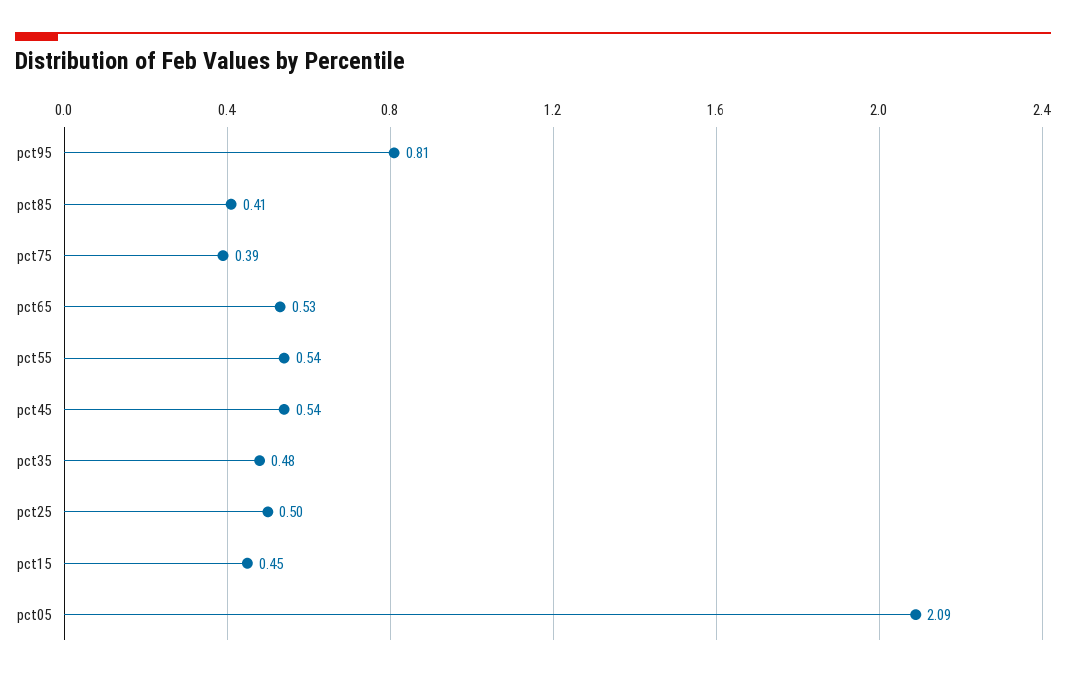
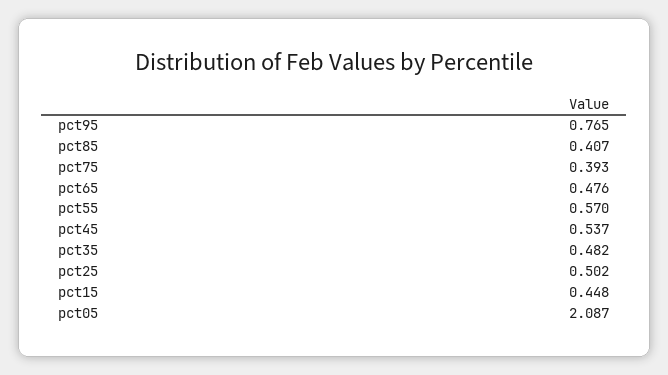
pct95: 0.81 -> 0.765
pct65: 0.53 -> 0.476
pct55: 0.54 -> 0.57

